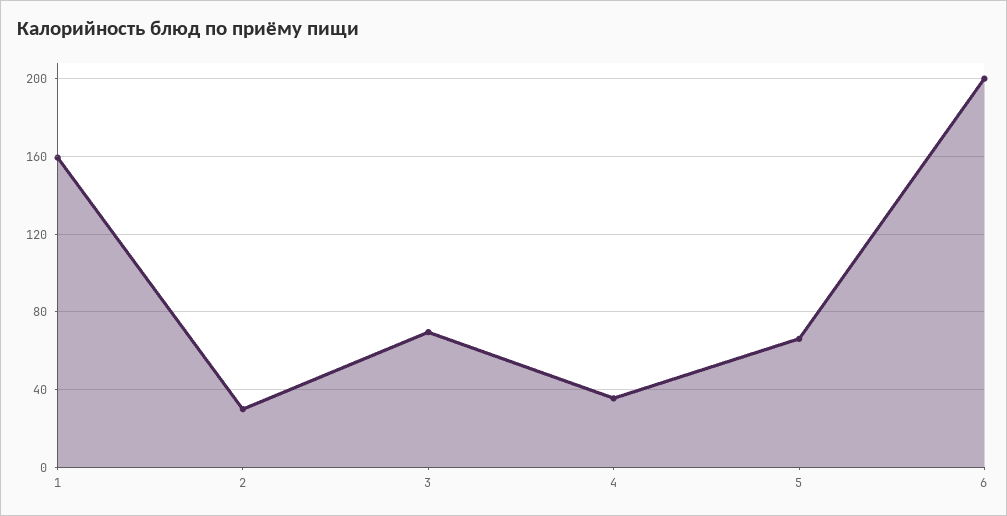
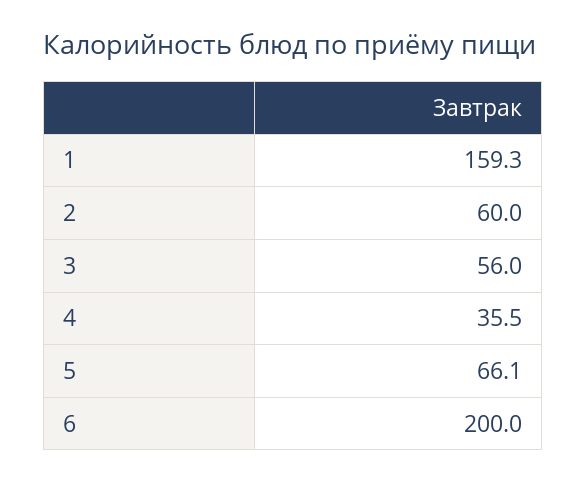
2: 30 -> 60
3: 70 -> 56

